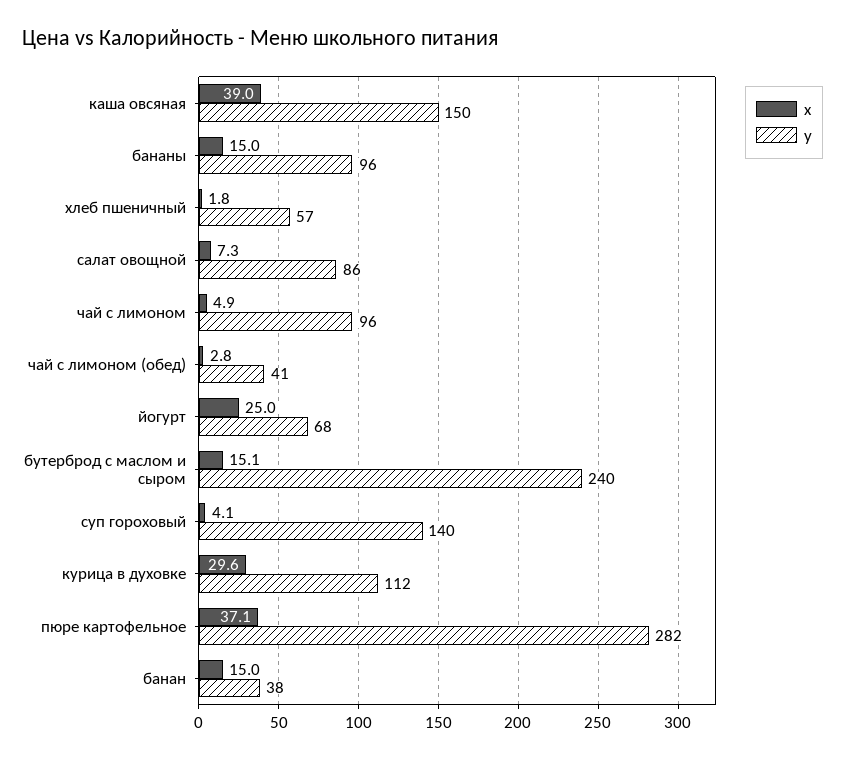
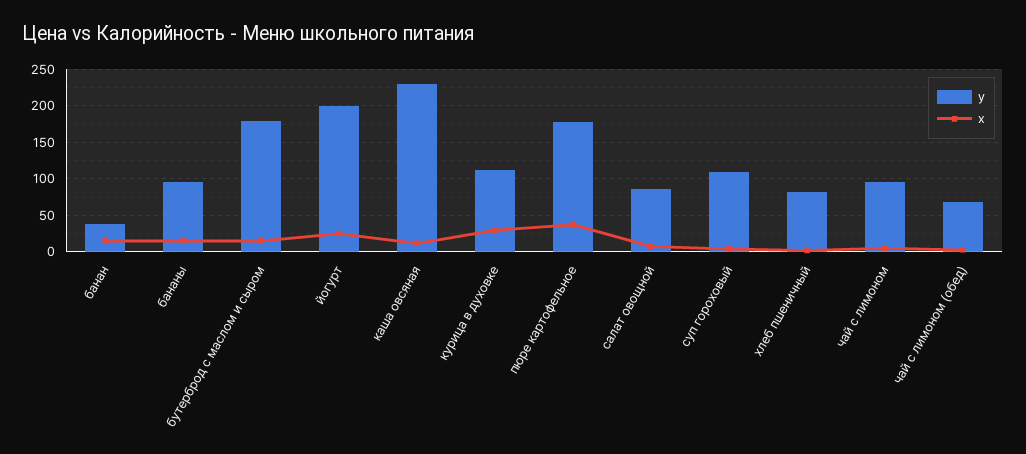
x, каша овсяная: 39 -> 10
y, каша овсяная: 150 -> 230
y, хлеб пшеничный: 57 -> 80
y, чай с лимоном (обед): 41 -> 70
y, йогурт: 68 -> 200
y, бутерброд с маслом и сыром: 240 -> 180
y, суп гороховый: 140 -> 110
y, пюре картофельное: 282 -> 180

